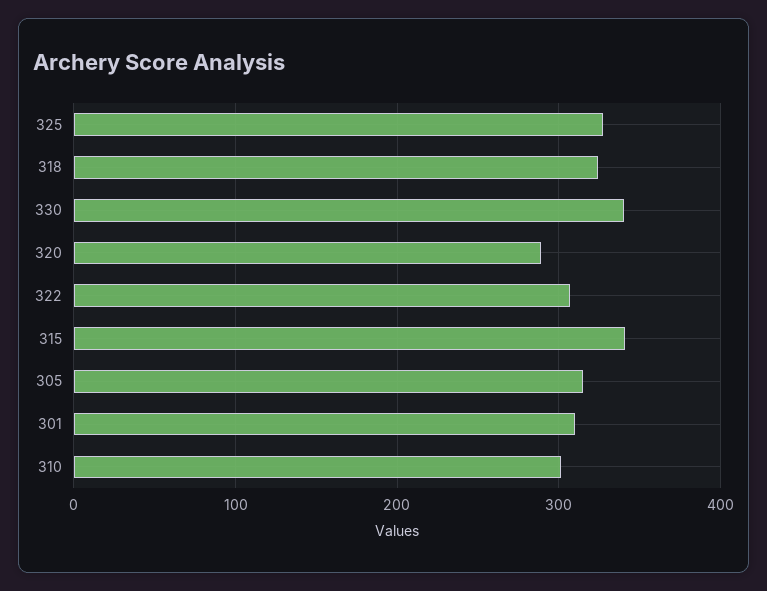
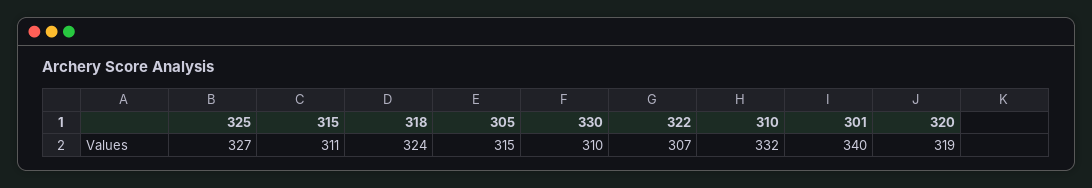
330: 340 -> 310
320: 290 -> 319
315: 340 -> 311
301: 310 -> 340
310: 300 -> 332

